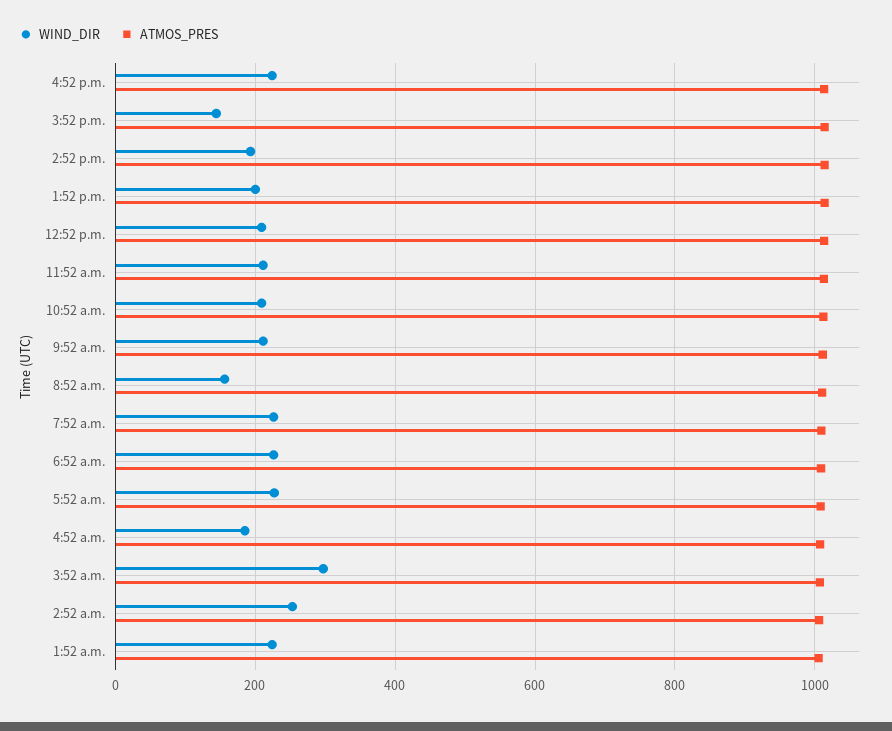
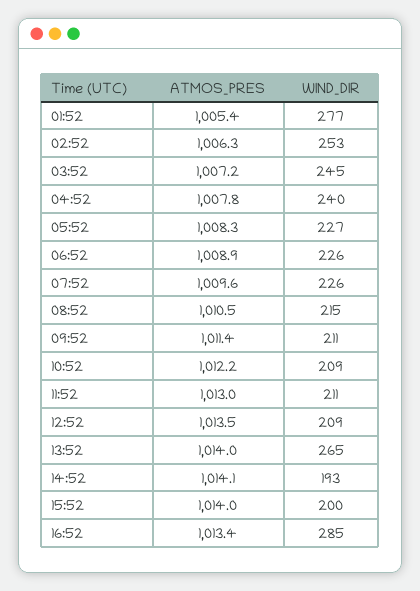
WIND_DIR, 4:52 p.m.: 220 -> 285
WIND_DIR, 3:52 p.m.: 140 -> 200
WIND_DIR, 1:52 p.m.: 200 -> 265
WIND_DIR, 8:52 a.m.: 160 -> 215
WIND_DIR, 4:52 a.m.: 180 -> 240
WIND_DIR, 3:52 a.m.: 300 -> 245
WIND_DIR, 1:52 a.m.: 220 -> 277

